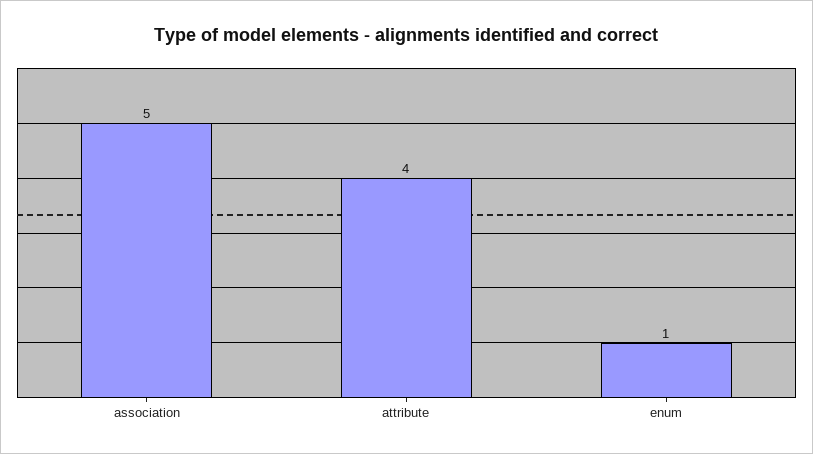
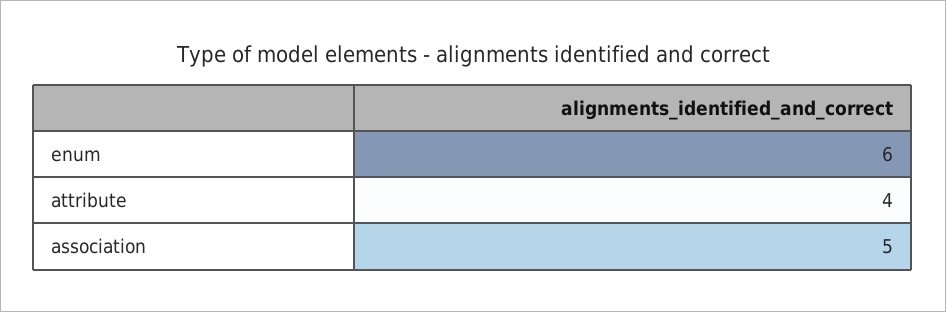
enum: 1 -> 6

